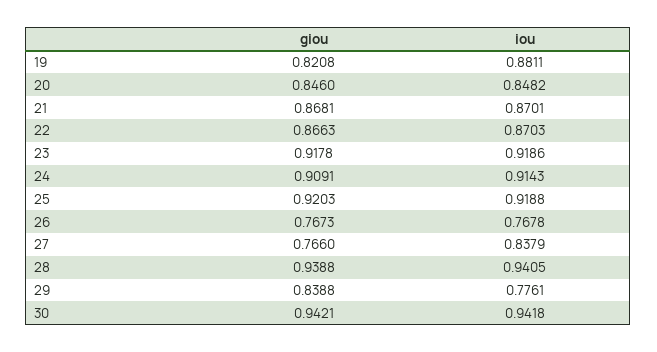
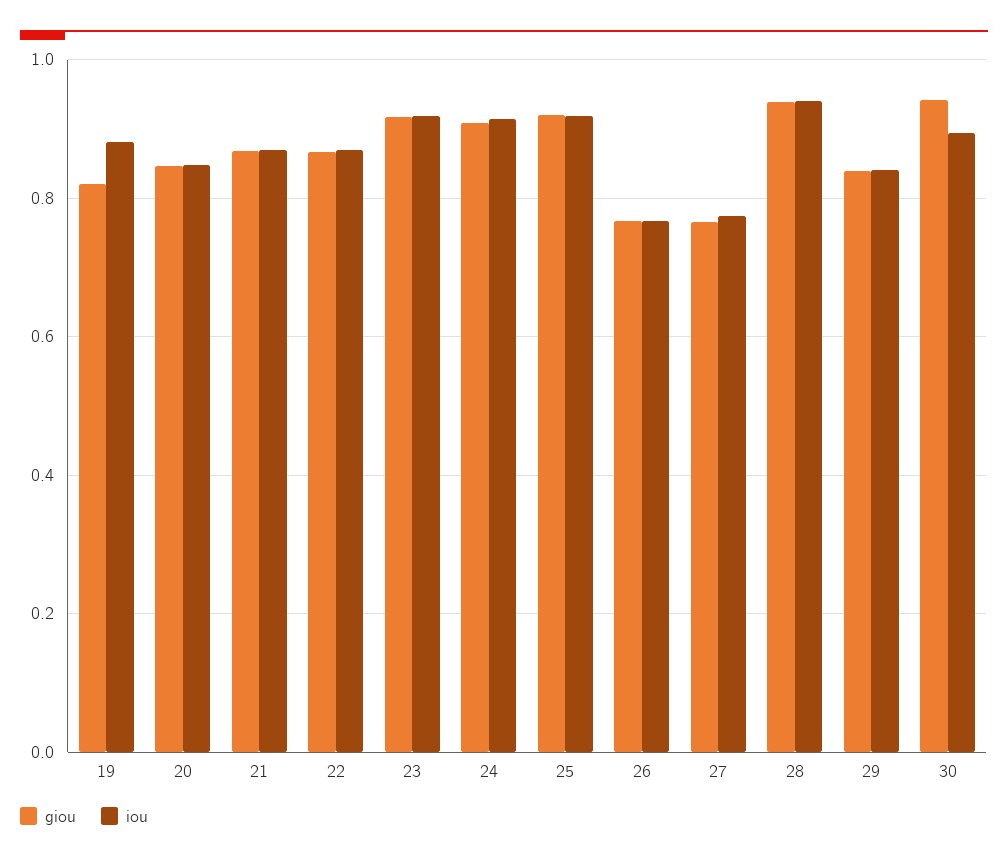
iou, 27: 0.8379 -> 0.78
iou, 29: 0.7761 -> 0.84
iou, 30: 0.9418 -> 0.9

